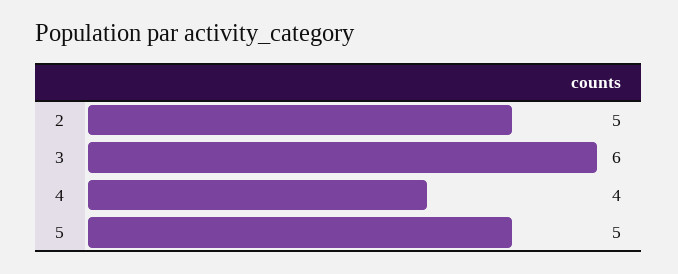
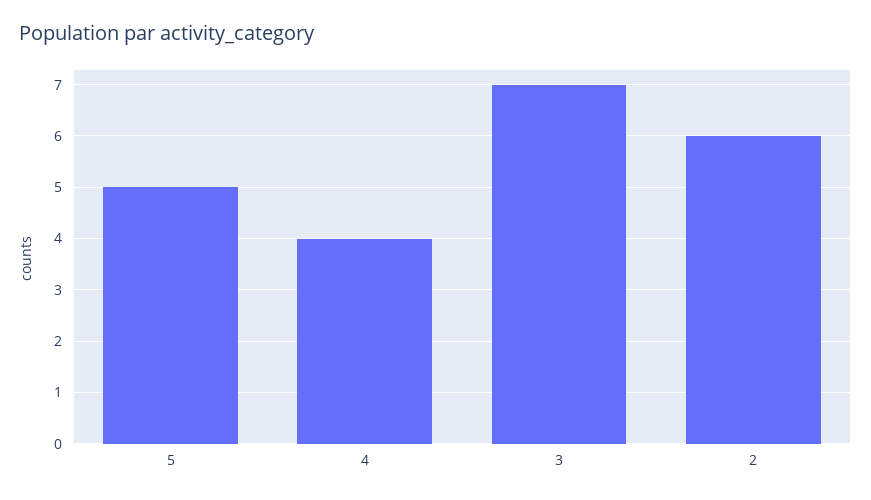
2: 5 -> 6
3: 6 -> 7

